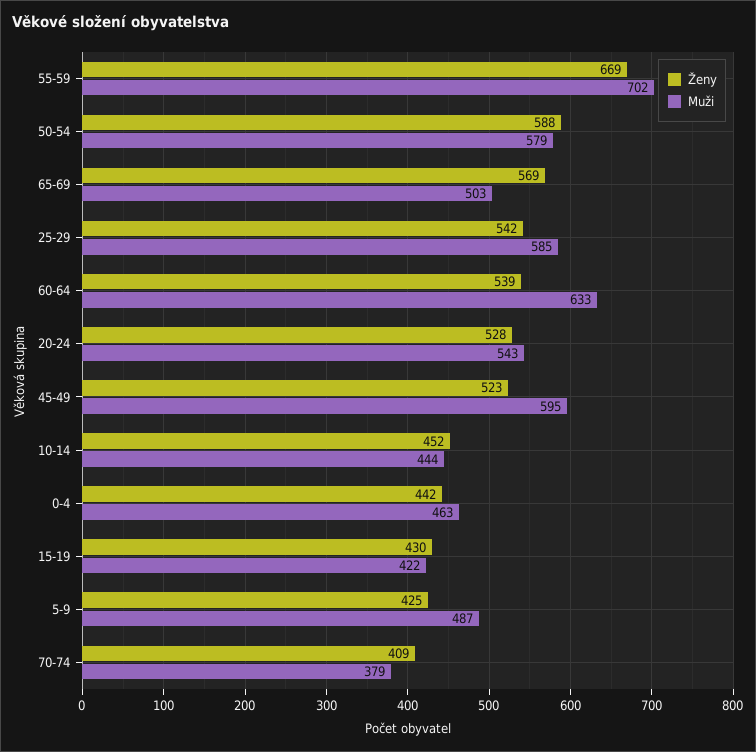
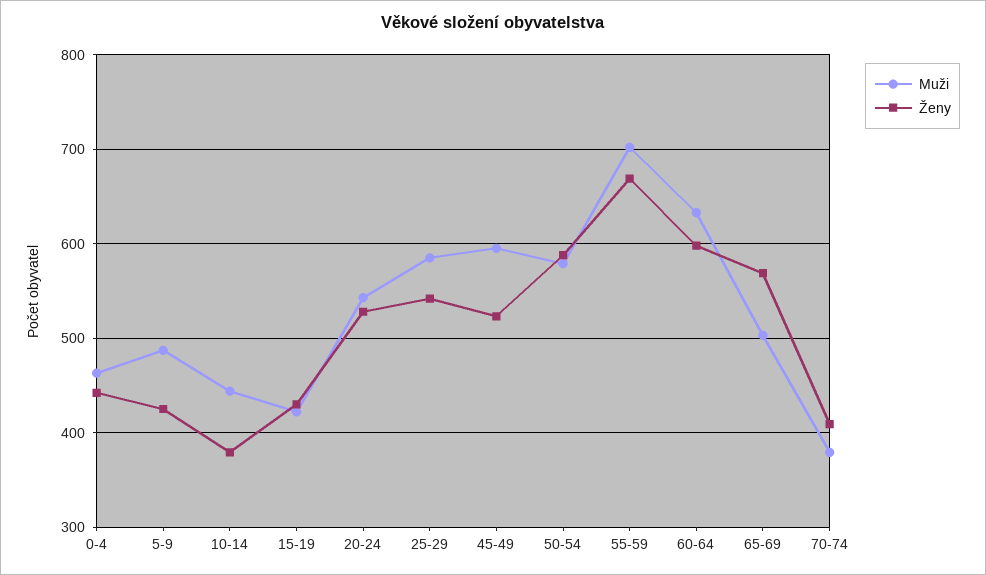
Ženy, 60-64: 539 -> 600
Ženy, 10-14: 452 -> 380

